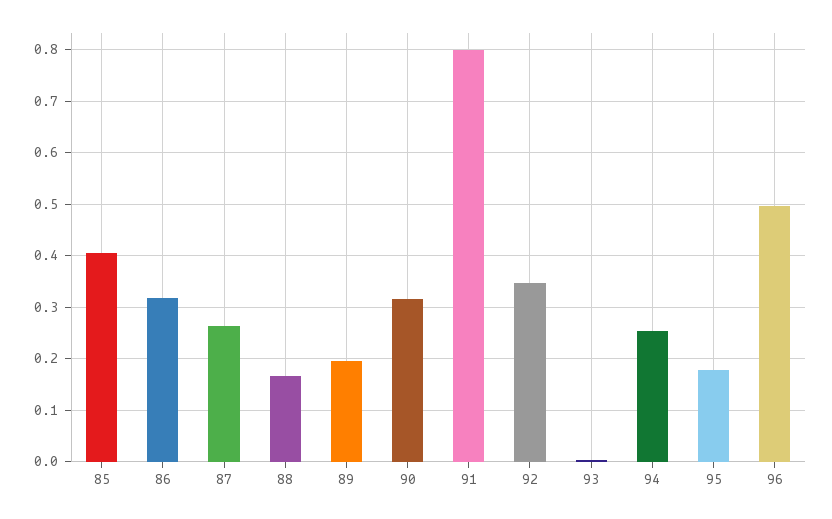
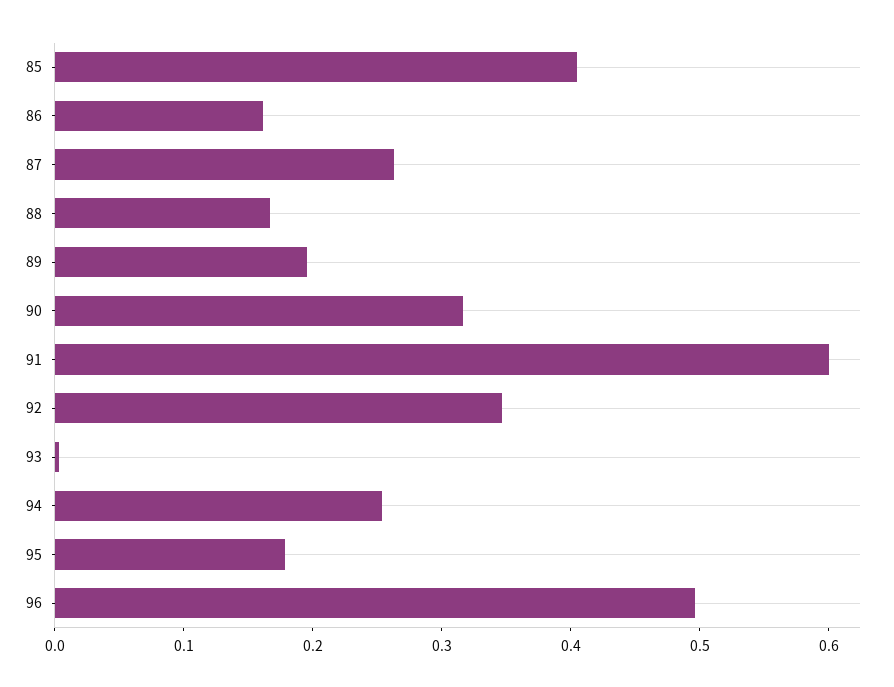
86: 0.32 -> 0.16
91: 0.8 -> 0.6

